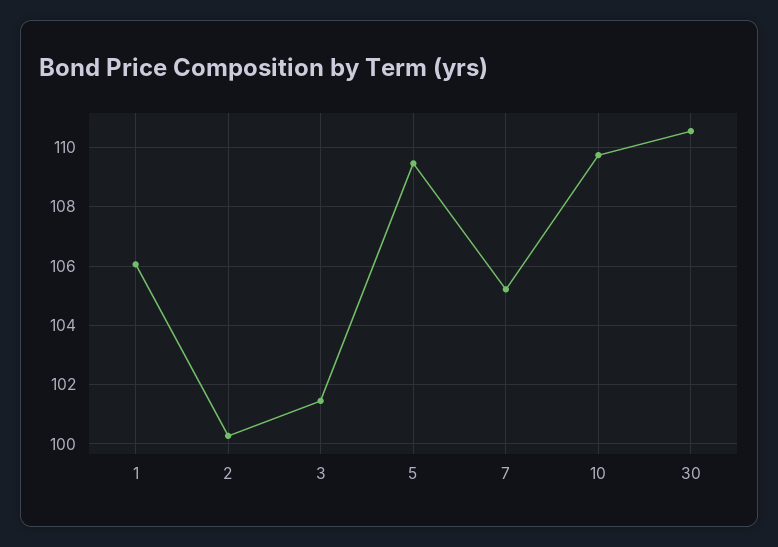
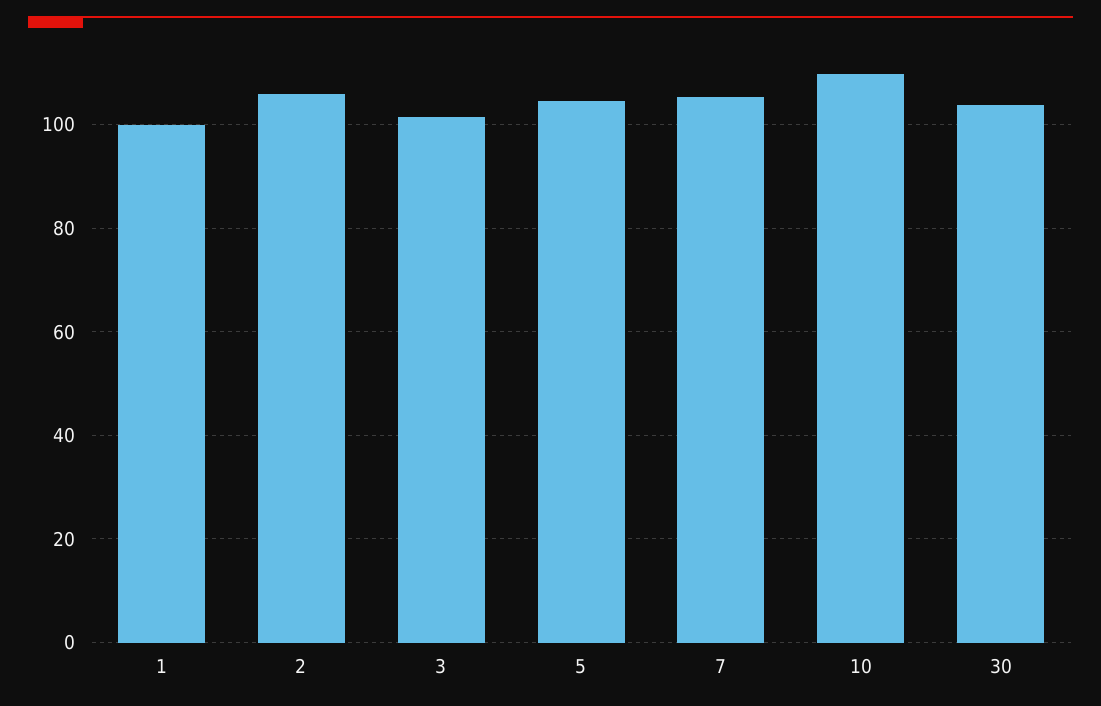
1: 106 -> 100
2: 100.25 -> 106
5: 109.5 -> 104
30: 110.5 -> 104

